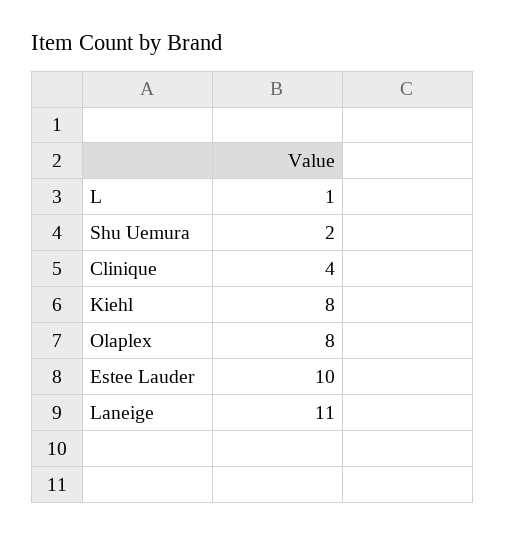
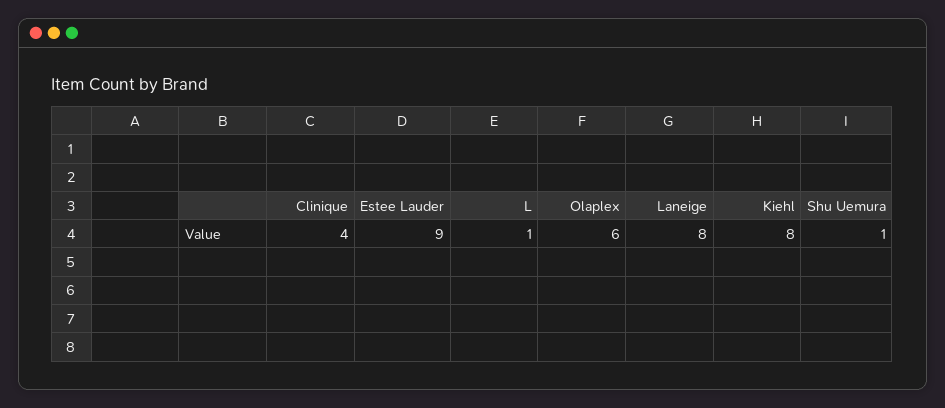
Shu Uemura: 2 -> 1
Olaplex: 8 -> 6
Estee Lauder: 10 -> 9
Laneige: 11 -> 8

